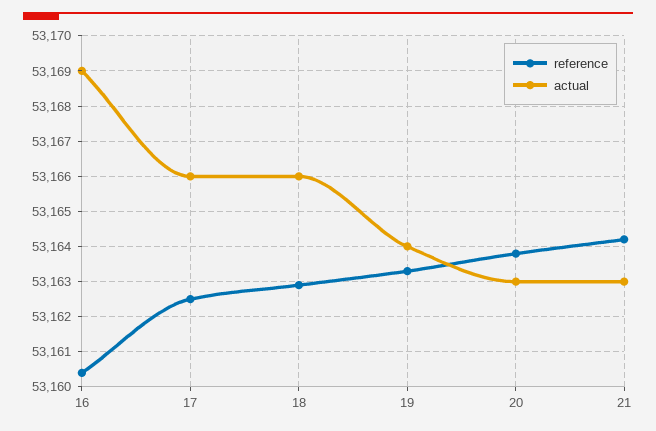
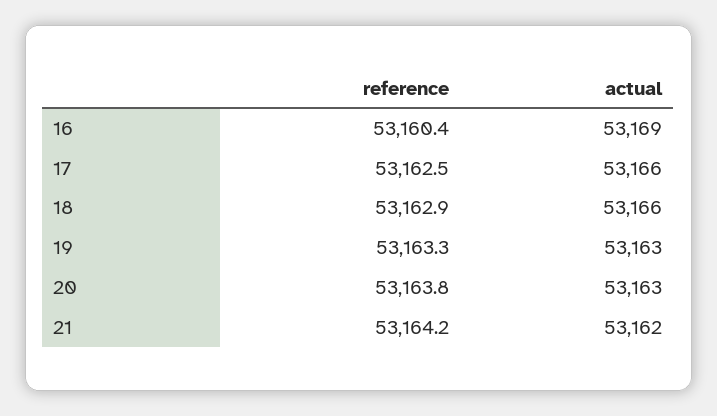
actual, 19: 53164 -> 53163
actual, 21: 53163 -> 53162

